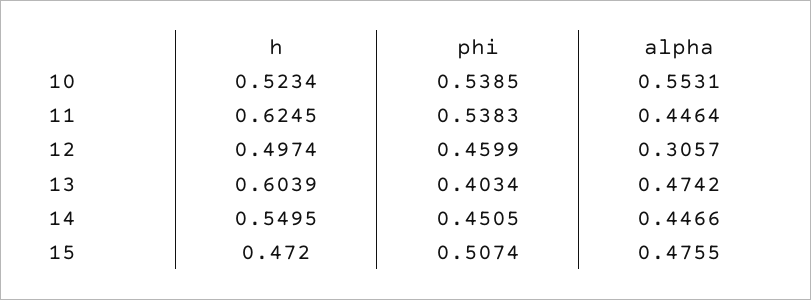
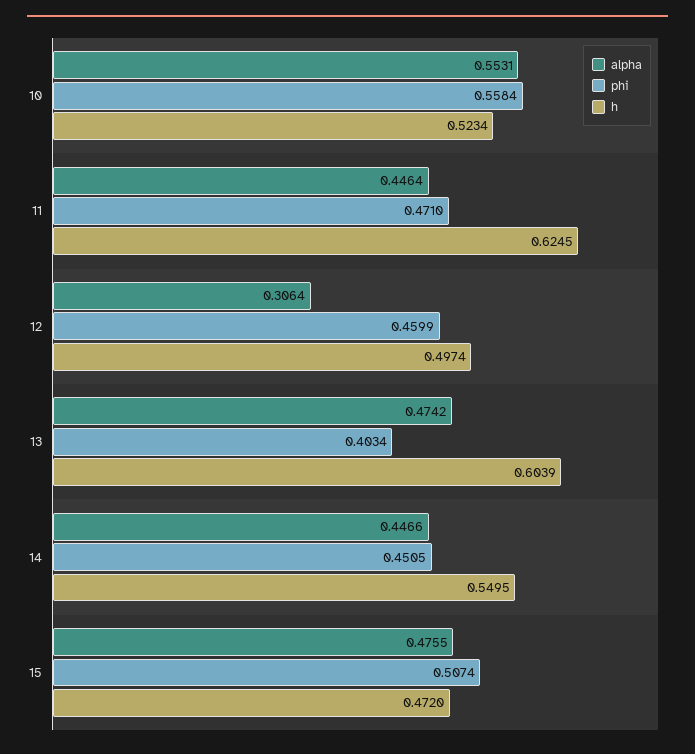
phi, 10: 0.5385 -> 0.5584
phi, 11: 0.5383 -> 0.471
alpha, 12: 0.3057 -> 0.3064

